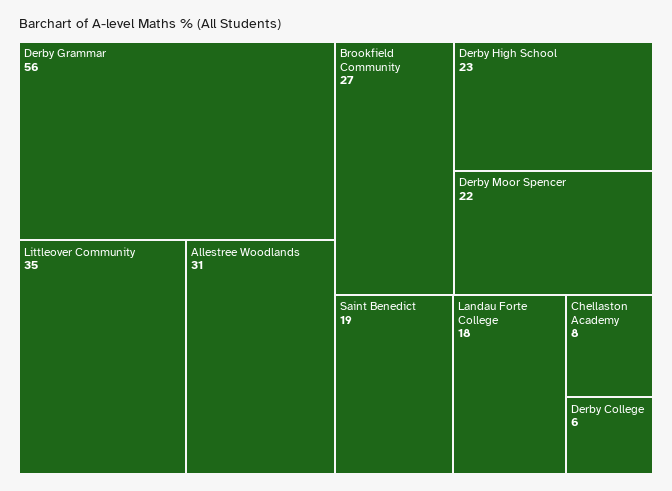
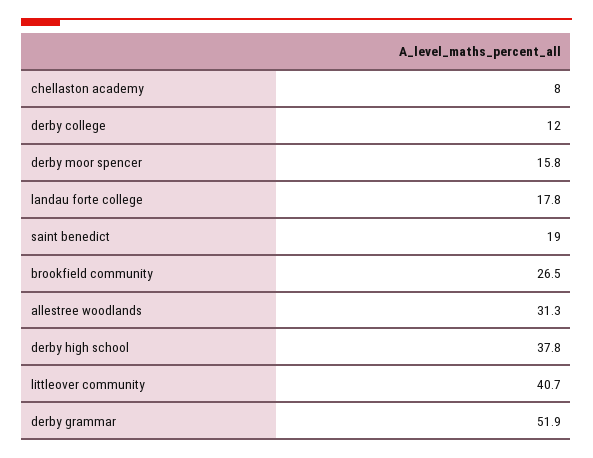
Derby Grammar: 56 -> 51.9
Littleover Community: 35 -> 40.7
Derby High School: 23 -> 37.8
Derby Moor Spencer: 22 -> 15.8
Derby College: 6 -> 12

